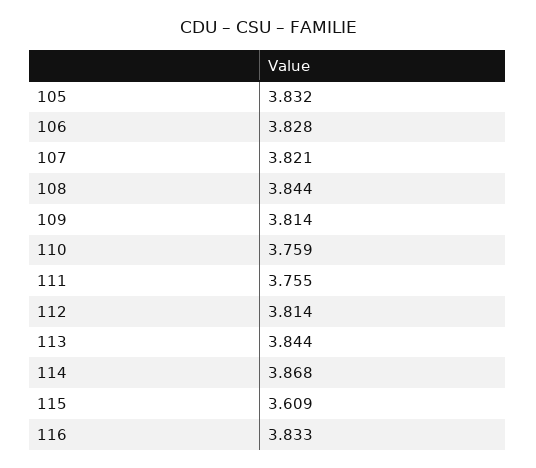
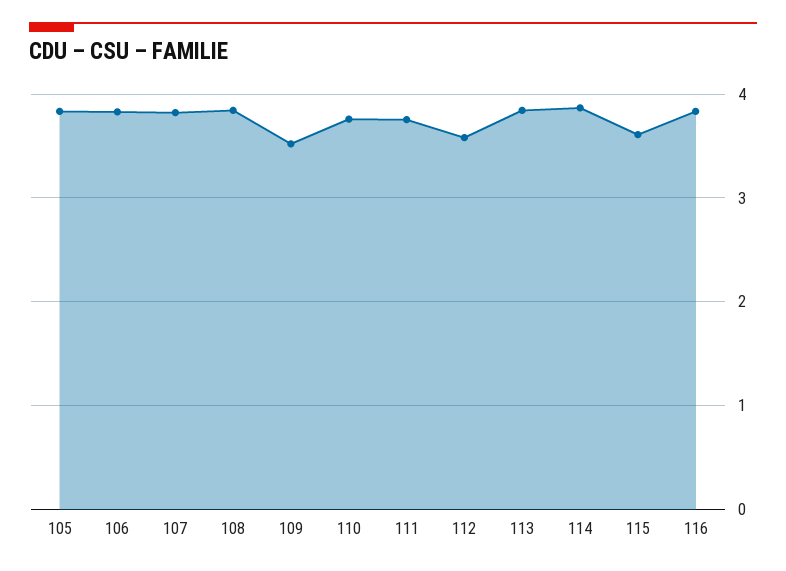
109: 3.814 -> 3.5
112: 3.814 -> 3.6

